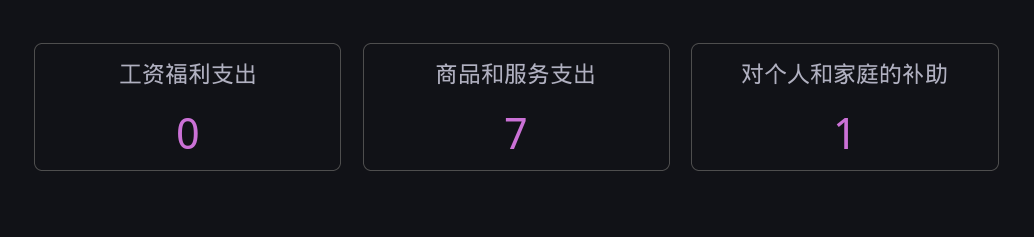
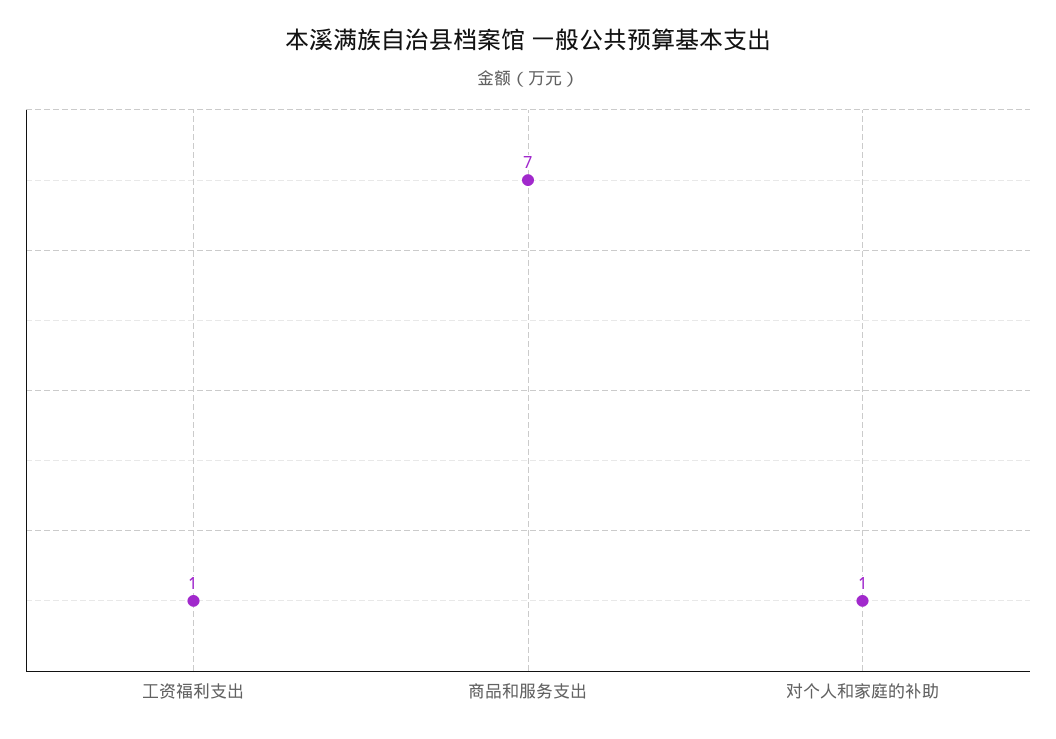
工资福利支出: 0 -> 1

